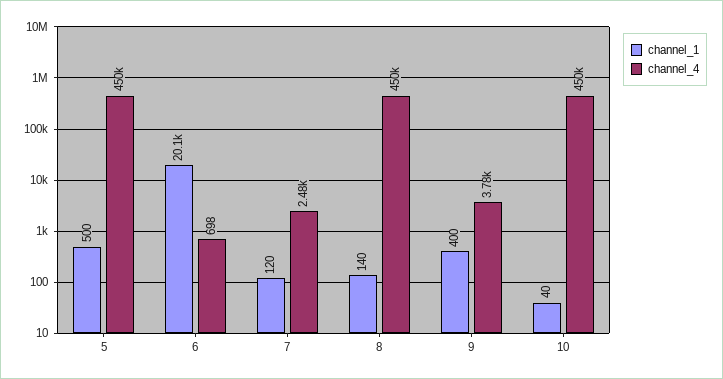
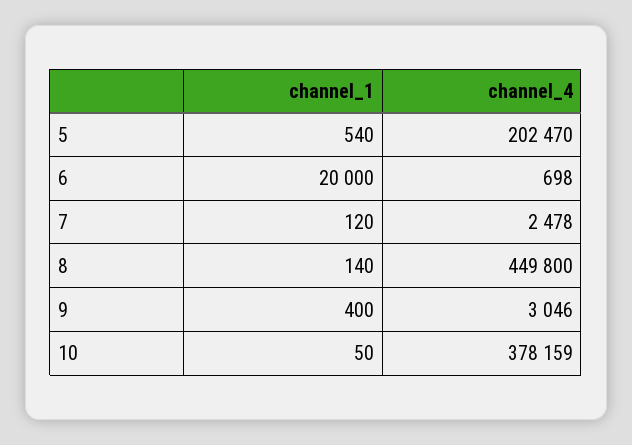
channel_1, 5: 500 -> 540
channel_4, 5: 450000 -> 202470
channel_1, 6: 20100 -> 20000
channel_4, 9: 3780 -> 3046
channel_1, 10: 40 -> 50
channel_4, 10: 450000 -> 378159

